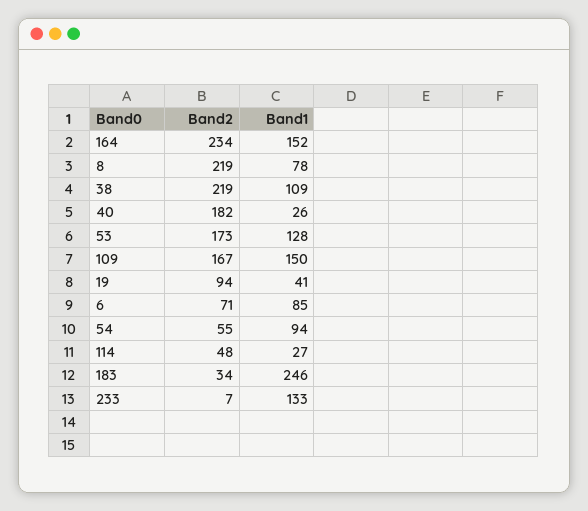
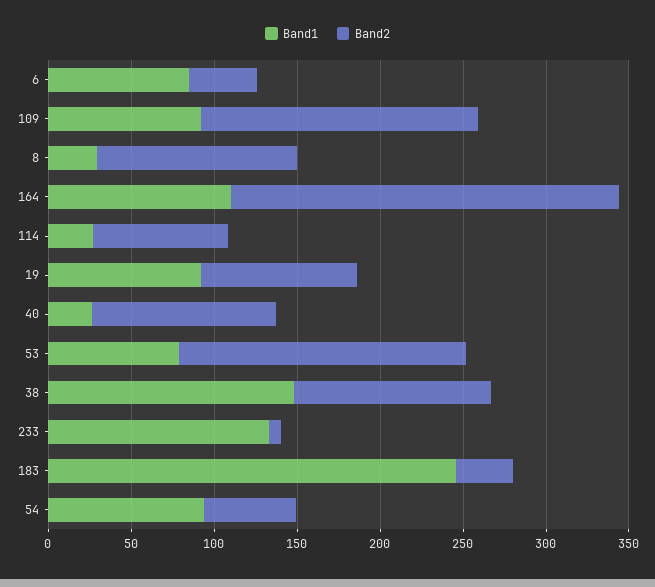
Band1, 164: 152 -> 110
Band2, 8: 219 -> 120
Band1, 8: 78 -> 30
Band2, 38: 219 -> 120
Band1, 38: 109 -> 150
Band2, 40: 182 -> 110
Band1, 53: 128 -> 80
Band1, 109: 150 -> 90
Band1, 19: 41 -> 90
Band2, 6: 71 -> 40
Band2, 114: 48 -> 80

